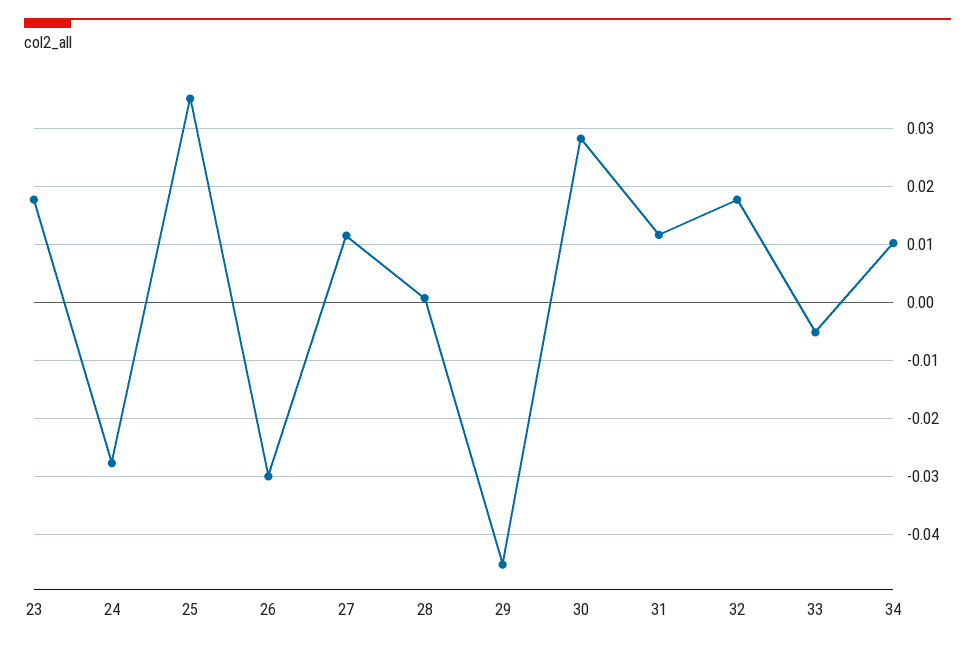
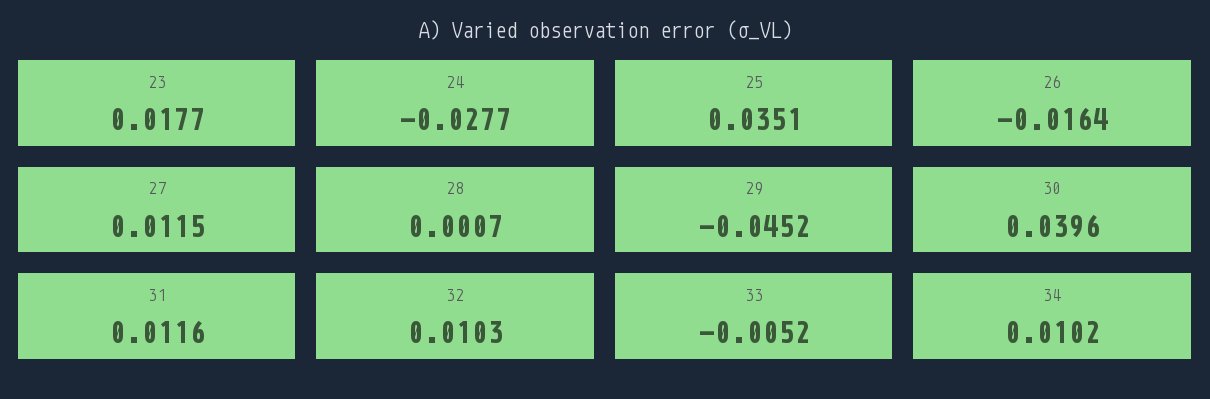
26: -0.03 -> -0.0164
30: 0.028 -> 0.0396
32: 0.018 -> 0.0103

